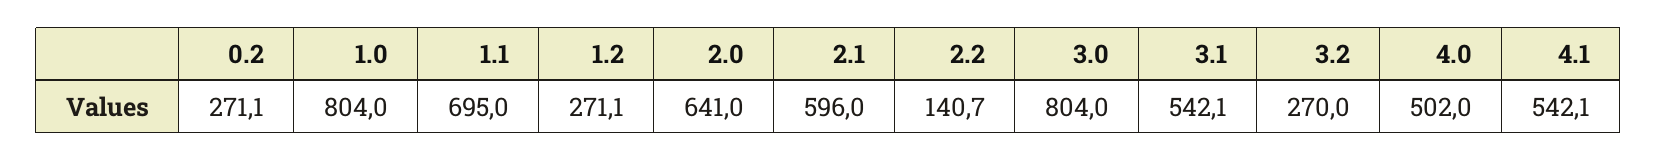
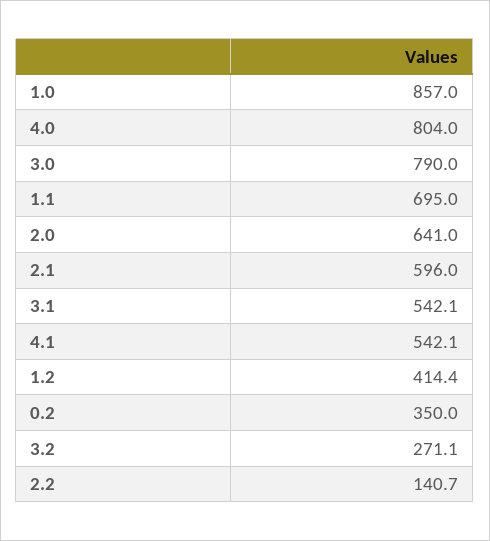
0.2: 271.1 -> 350
1.0: 804 -> 857
1.2: 271.1 -> 414.4
3.0: 804 -> 790
3.2: 270 -> 271.1
4.0: 502 -> 804

